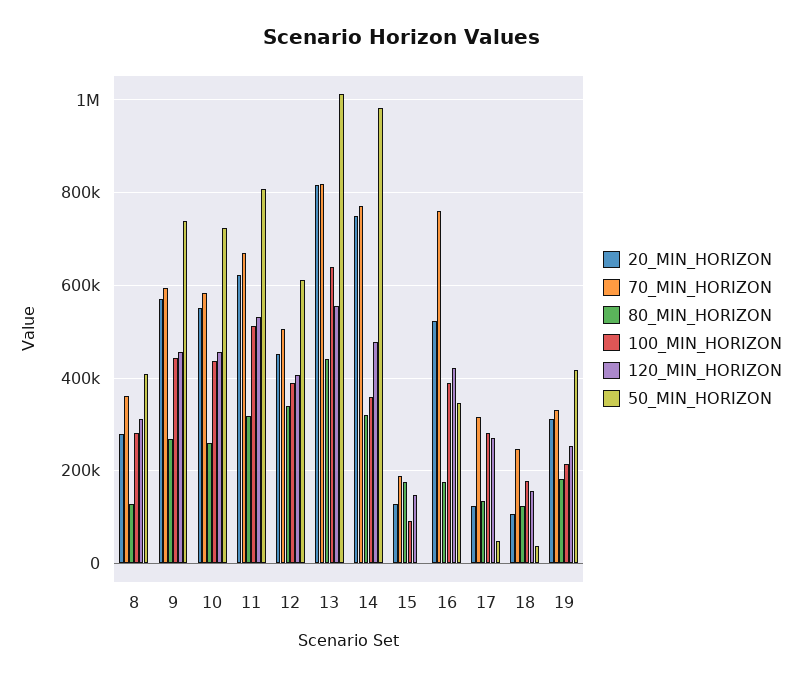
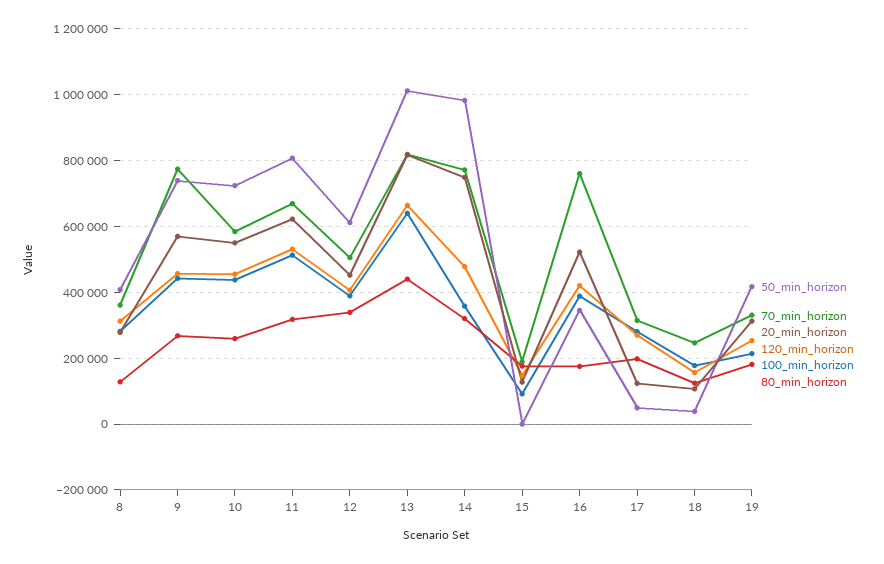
70_MIN_HORIZON, 9: 600000 -> 780000
120_MIN_HORIZON, 13: 560000 -> 660000
80_MIN_HORIZON, 17: 140000 -> 200000

